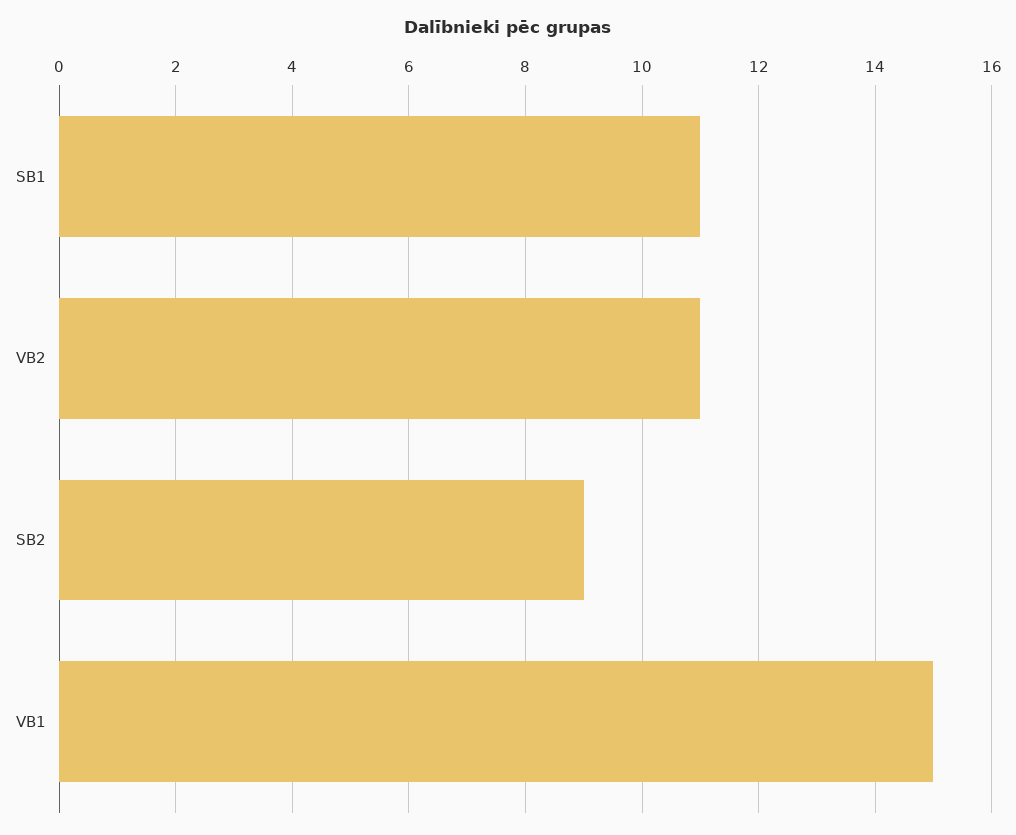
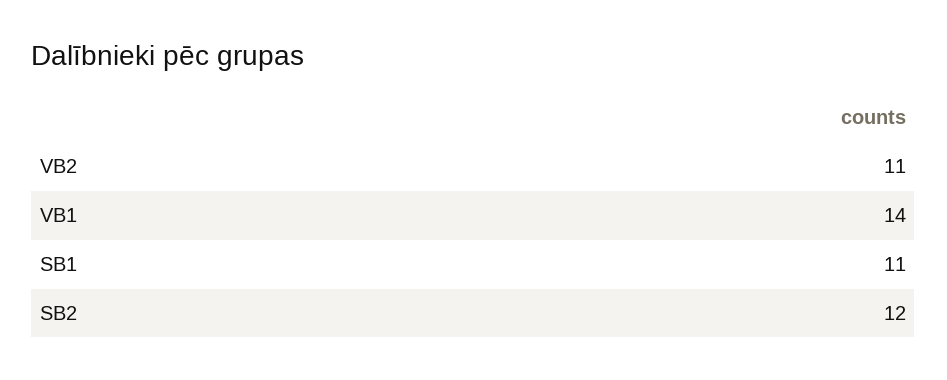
SB2: 9 -> 12
VB1: 15 -> 14

